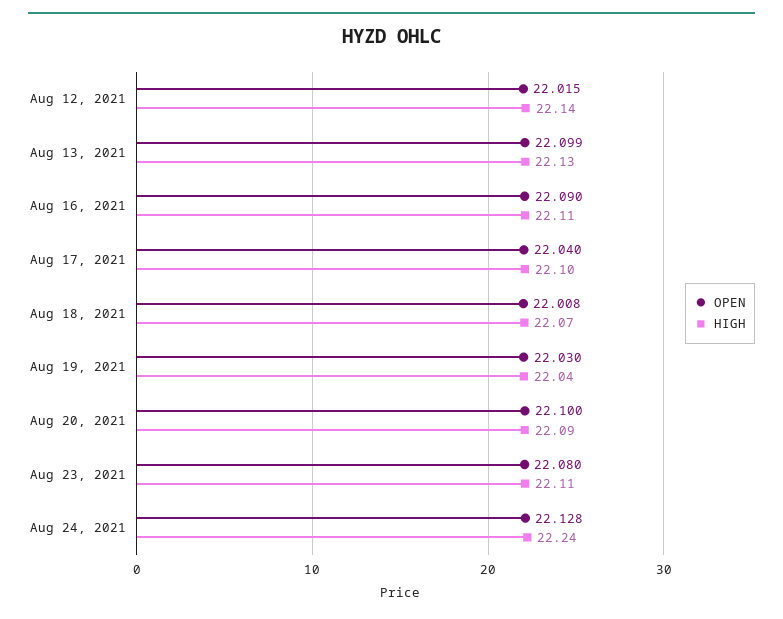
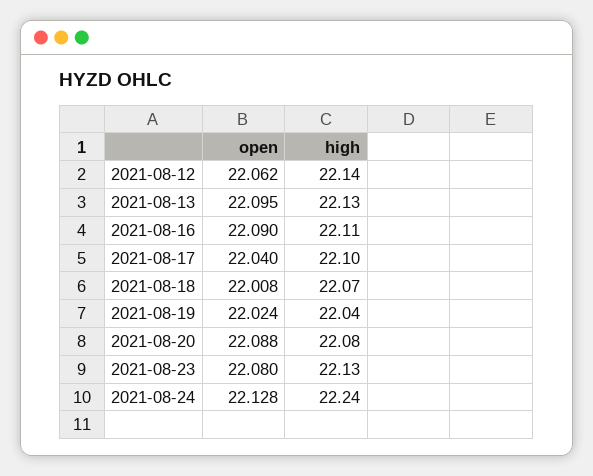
OPEN, Aug 12, 2021: 22.015 -> 22.062
OPEN, Aug 13, 2021: 22.099 -> 22.095
OPEN, Aug 19, 2021: 22.03 -> 22.024
OPEN, Aug 20, 2021: 22.1 -> 22.088
HIGH, Aug 20, 2021: 22.09 -> 22.08
HIGH, Aug 23, 2021: 22.11 -> 22.13

